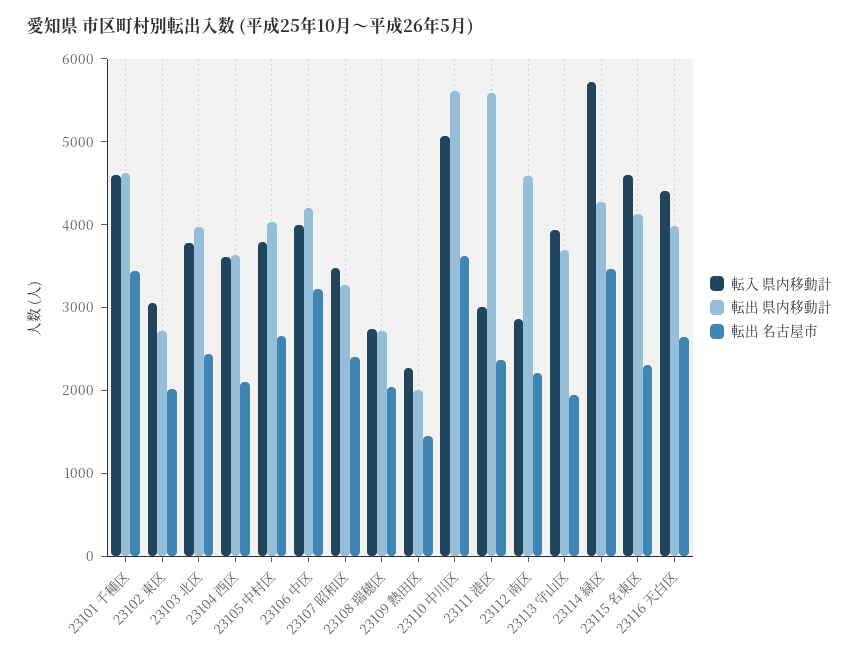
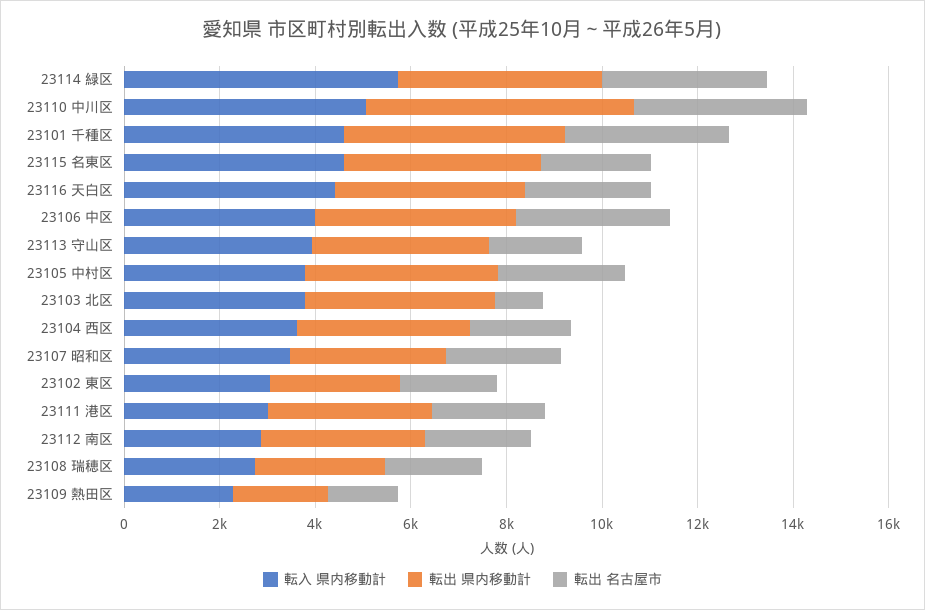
転出 名古屋市, 23103 北区: 2400 -> 1000
転出 県内移動計, 23111 港区: 5600 -> 3500
転出 県内移動計, 23112 南区: 4600 -> 3500

